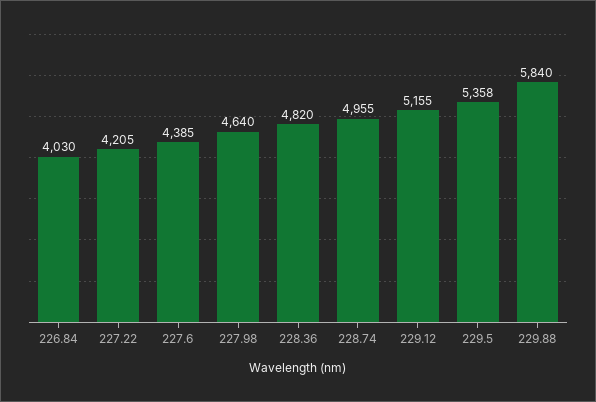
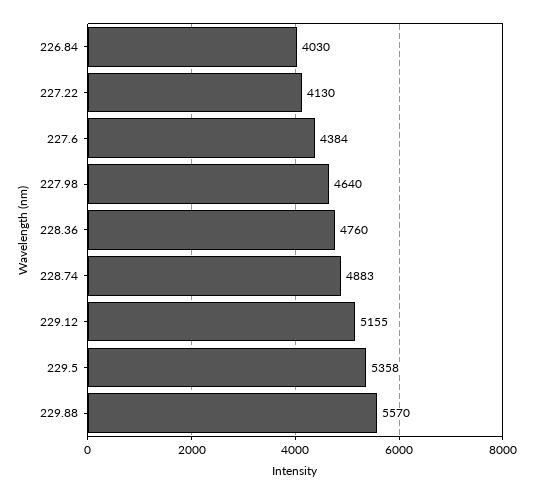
227.22: 4205 -> 4130
227.6: 4385 -> 4384
228.36: 4820 -> 4760
228.74: 4955 -> 4883
229.88: 5840 -> 5570

